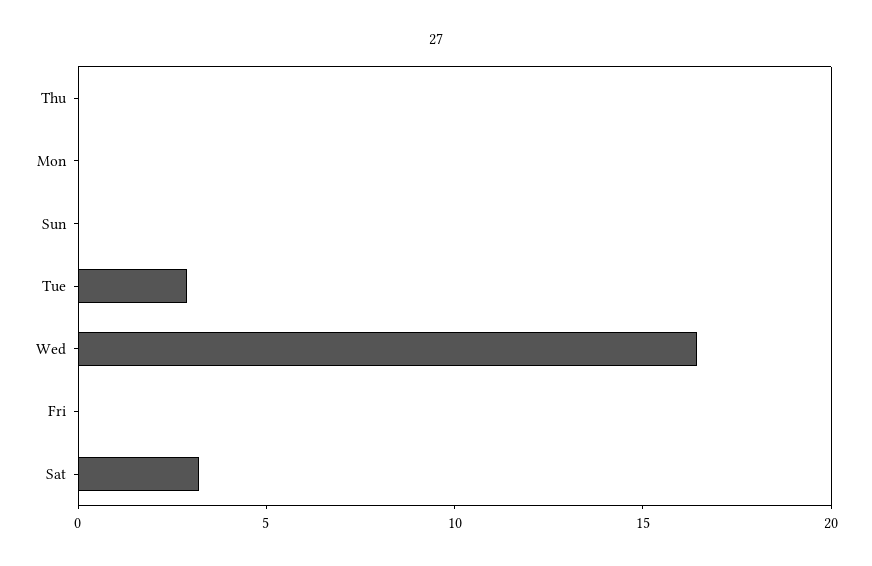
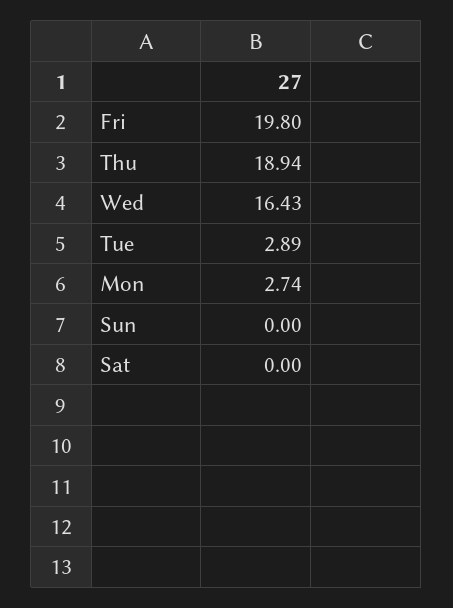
Thu: 0 -> 18.94
Mon: 0 -> 2.74
Fri: 0 -> 19.8
Sat: 3 -> 0

